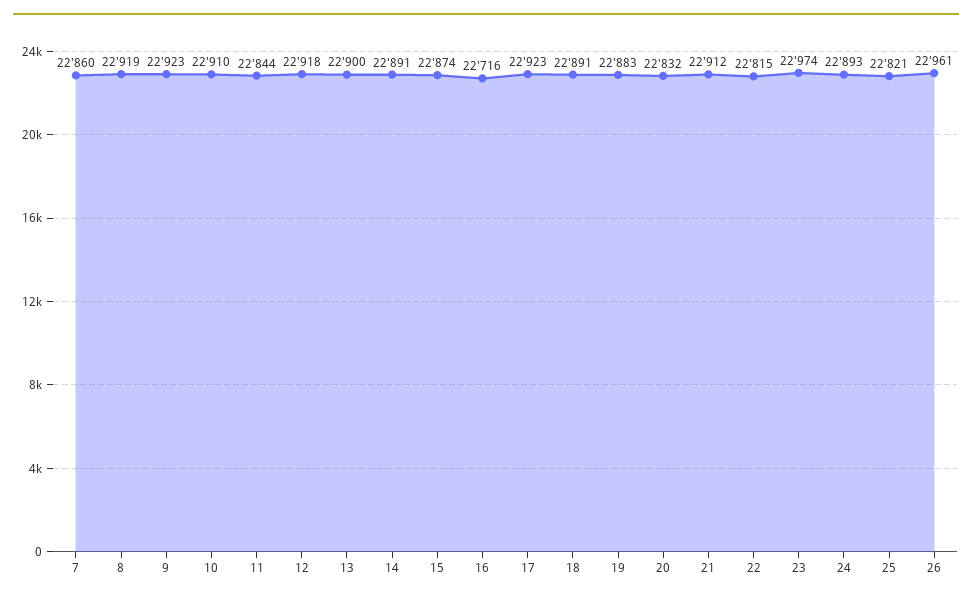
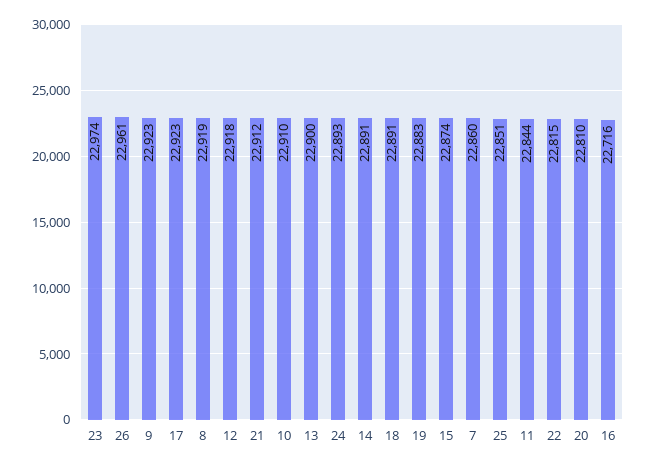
20: 22832 -> 22810
25: 22821 -> 22851

